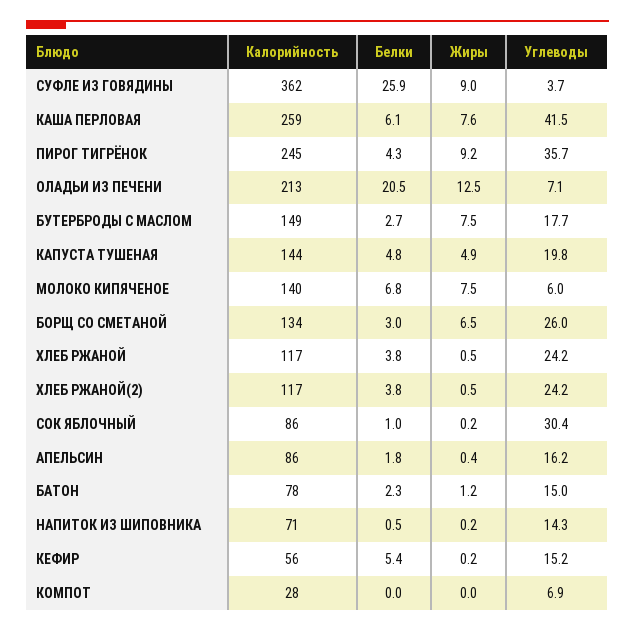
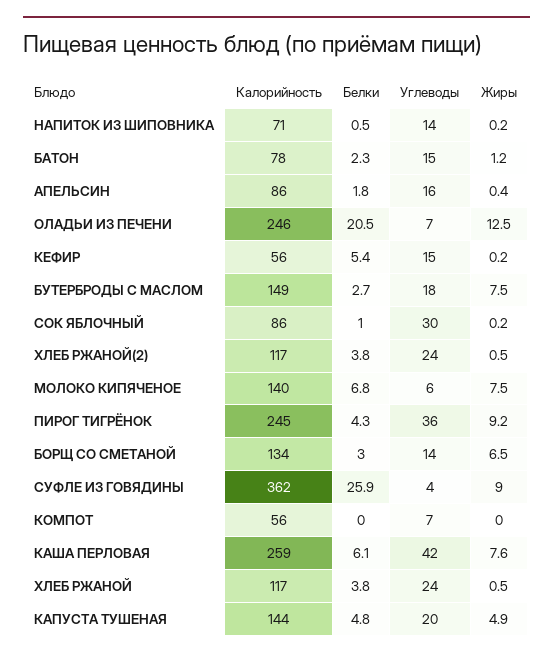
Калорийность, ОЛАДЬИ ИЗ ПЕЧЕНИ: 213 -> 246
Углеводы, БОРЩ СО СМЕТАНОЙ: 26 -> 14
Калорийность, КОМПОТ: 28 -> 56

